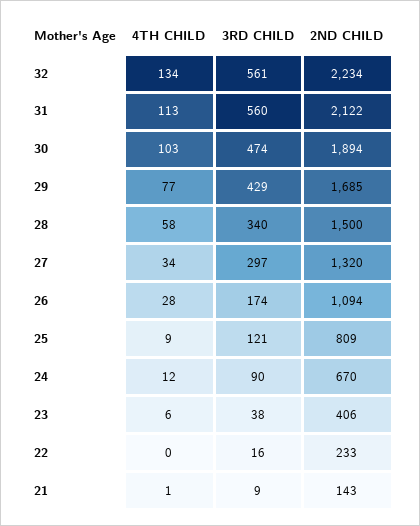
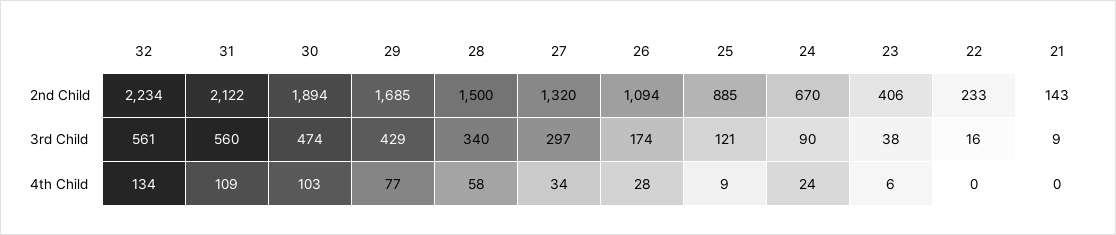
4TH CHILD, 31: 113 -> 109
2ND CHILD, 25: 809 -> 885
4TH CHILD, 24: 12 -> 24
4TH CHILD, 21: 1 -> 0

